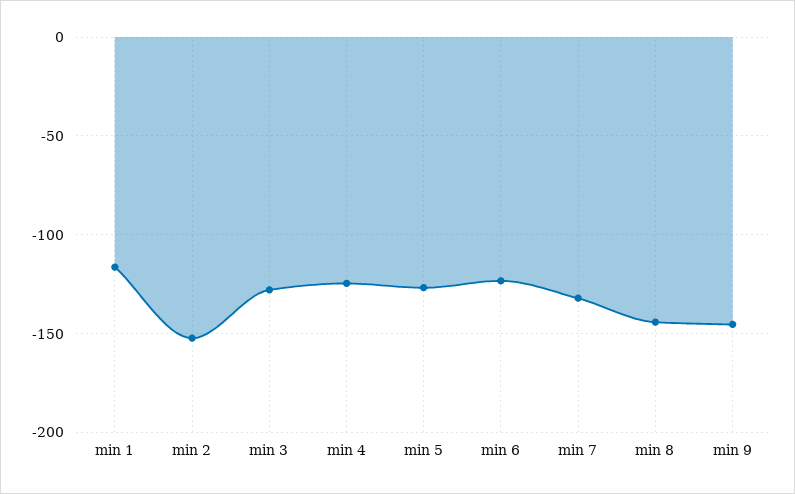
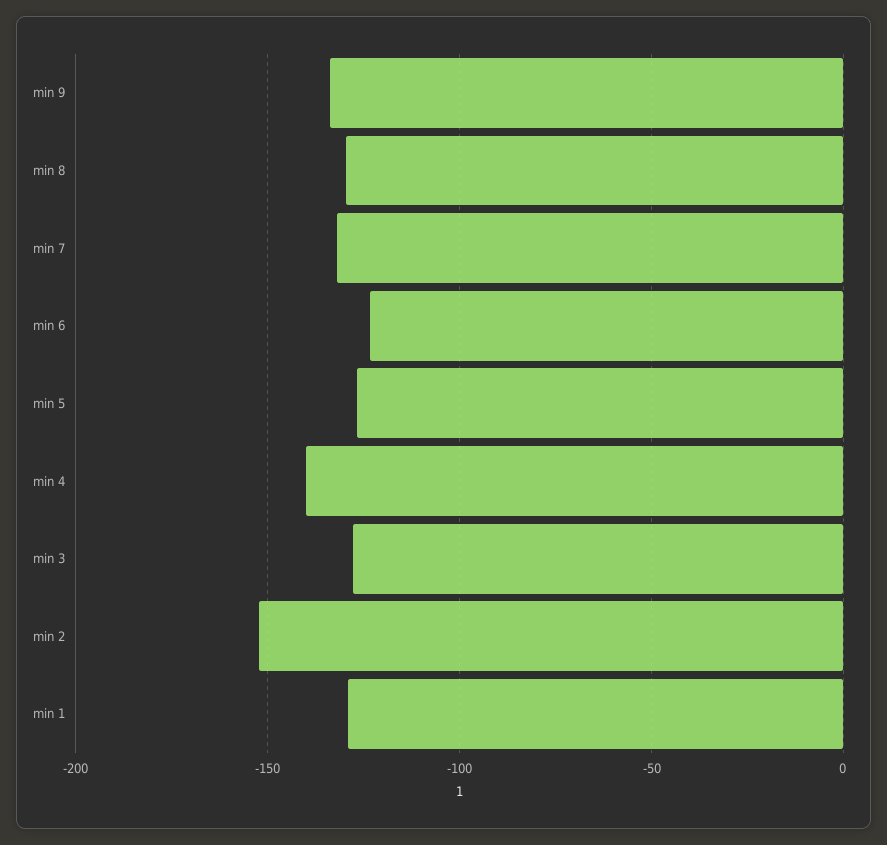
min 1: -115 -> -130
min 4: -125 -> -140
min 8: -145 -> -130
min 9: -145 -> -135

